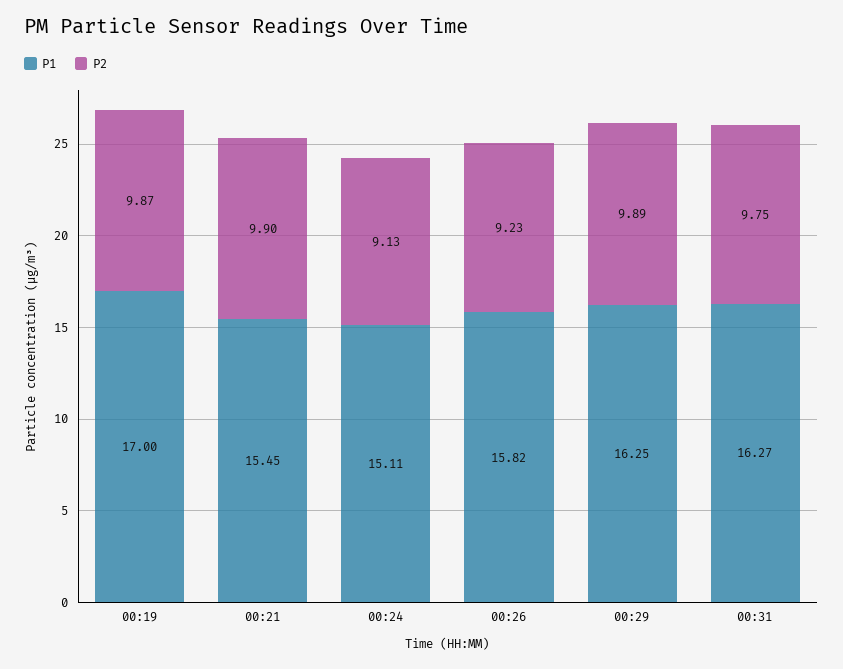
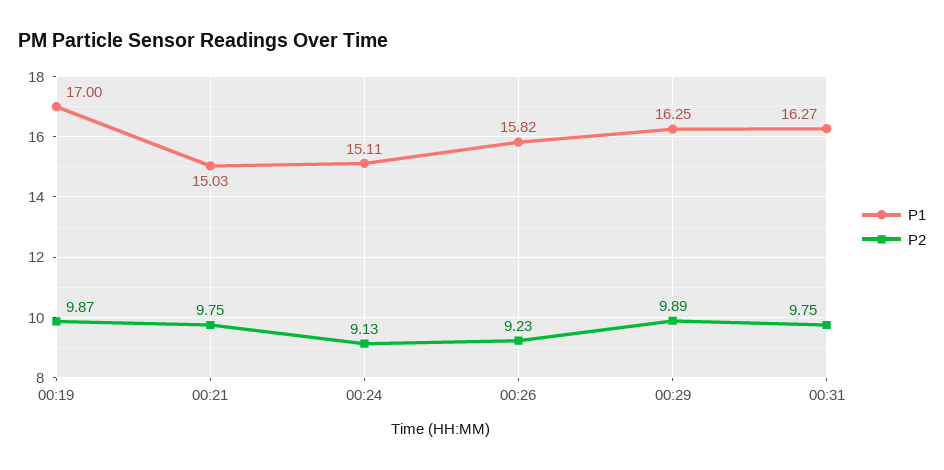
P1, 00:21: 15.45 -> 15.03
P2, 00:21: 9.9 -> 9.75

